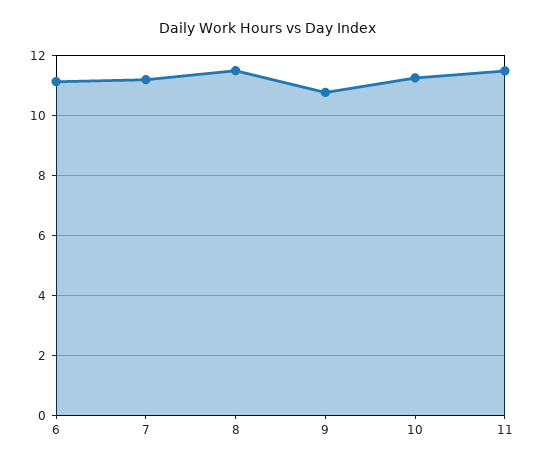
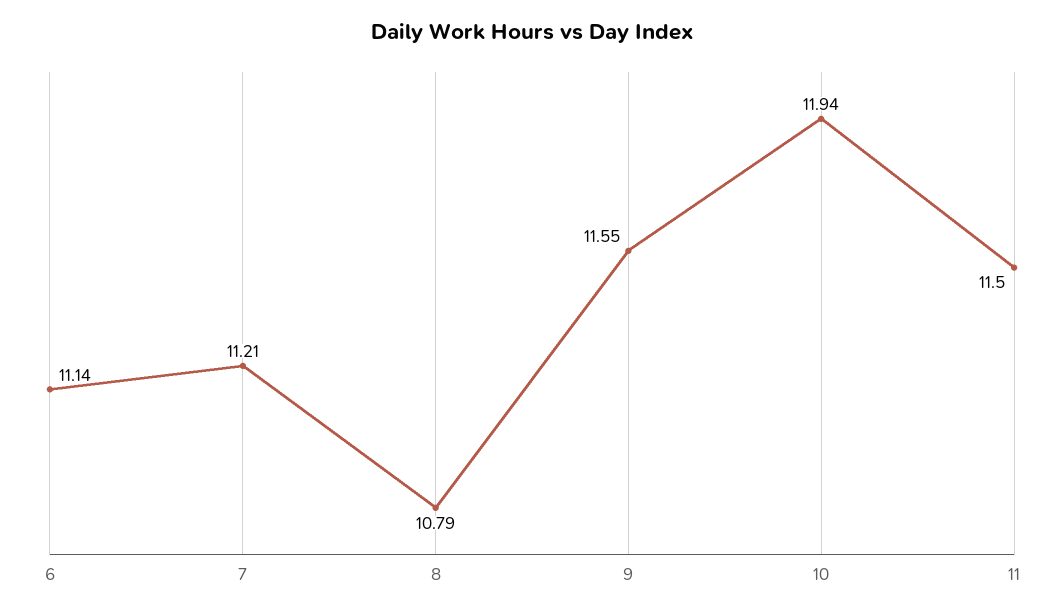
8: 11.5 -> 10.79
9: 10.75 -> 11.55
10: 11.25 -> 11.94

